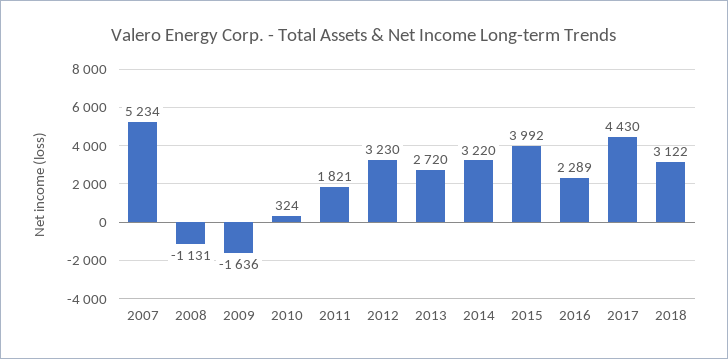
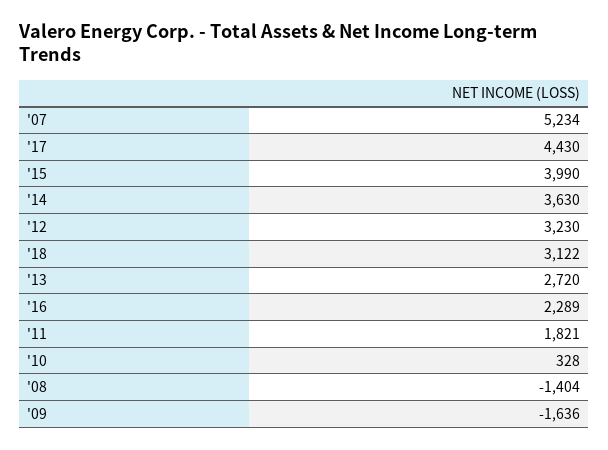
2008: -1131 -> -1404
2010: 324 -> 328
2014: 3220 -> 3630
2015: 3992 -> 3990

